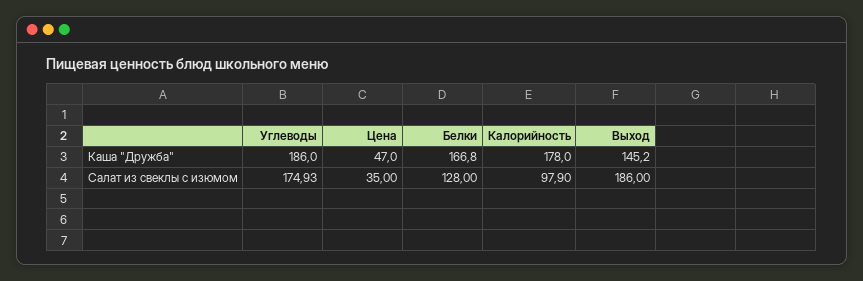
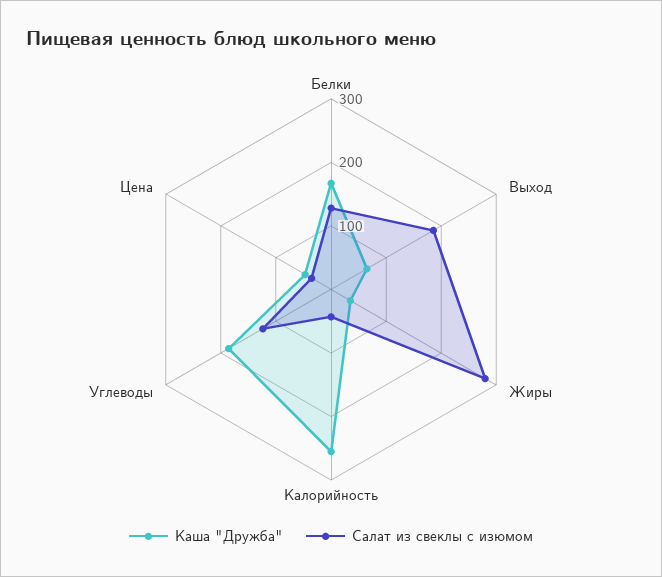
Каша "Дружба", Калорийность: 178 -> 260
Каша "Дружба", Выход: 145.2 -> 60
Салат из свеклы с изюмом, Углеводы: 174.93 -> 120
Салат из свеклы с изюмом, Калорийность: 97.9 -> 40
Каша "Дружба", Жиры: none -> 40
Салат из свеклы с изюмом, Жиры: none -> 280

